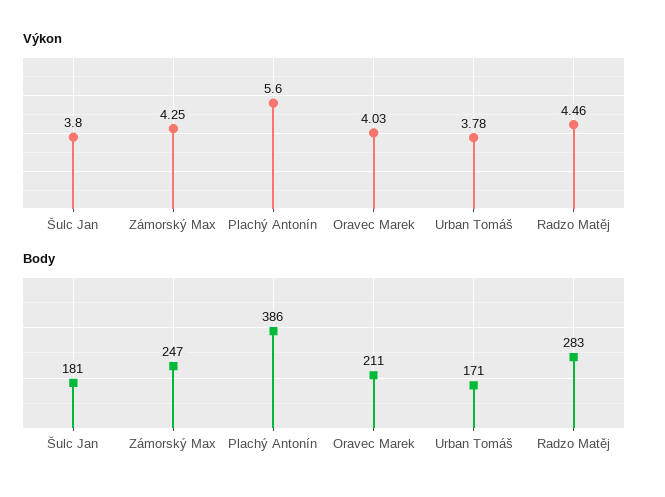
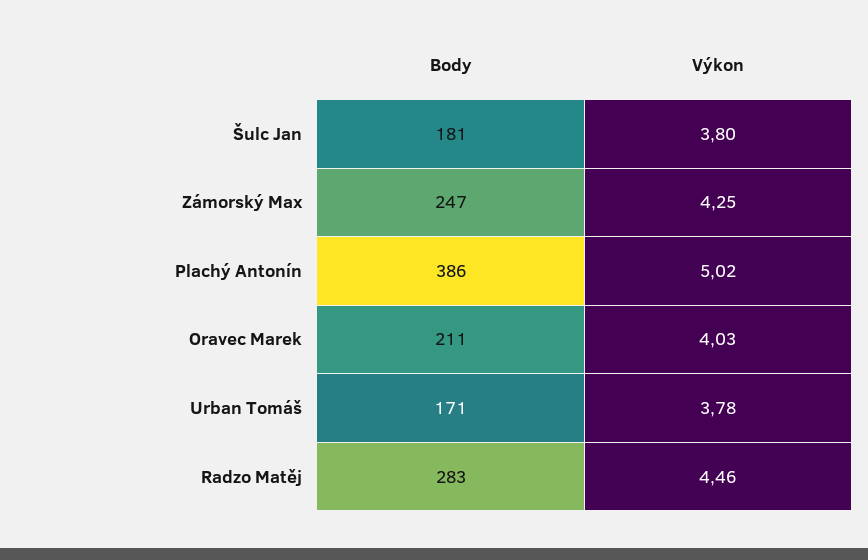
Výkon, Plachý Antonín: 5.6 -> 5.02

